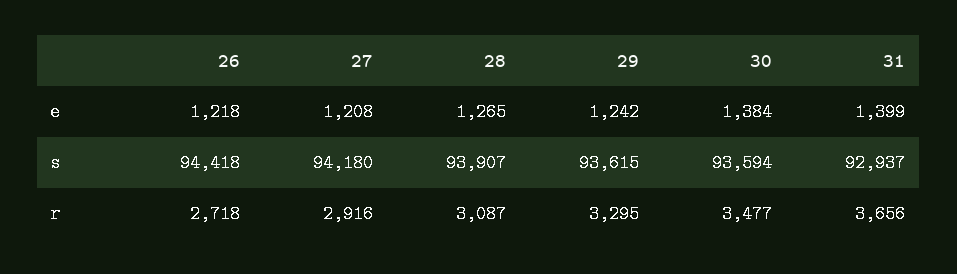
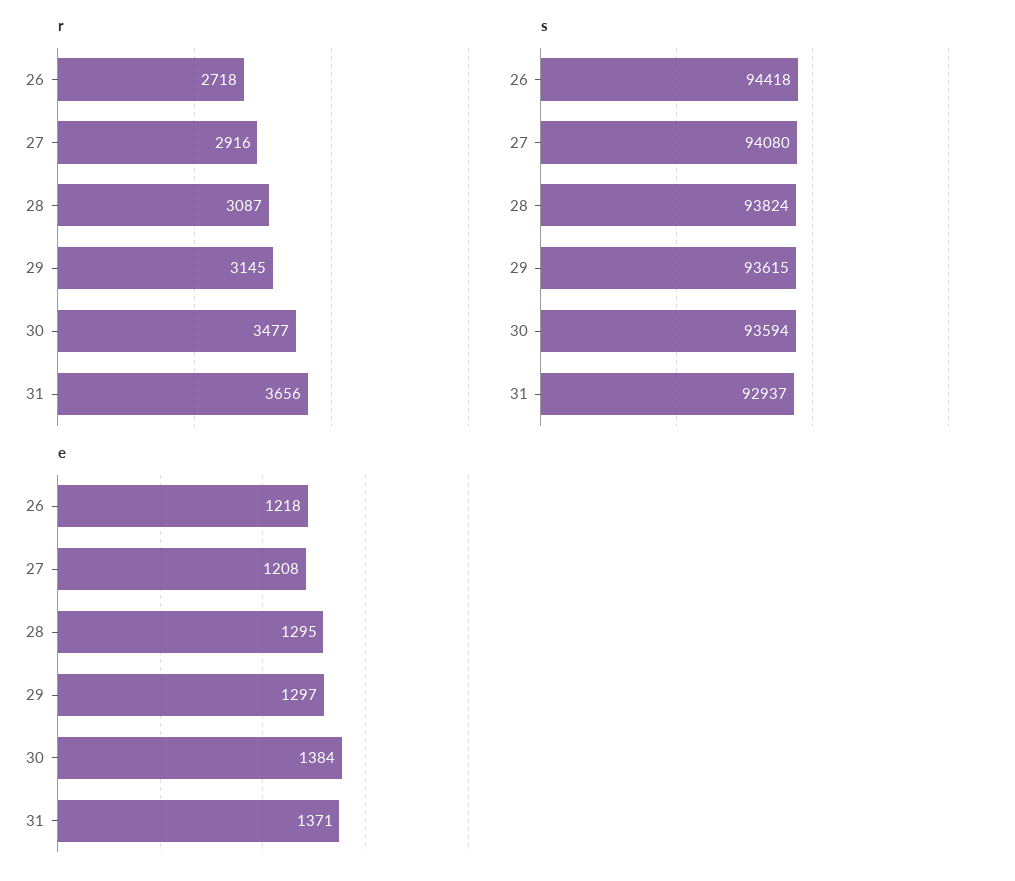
e, 28: 1265 -> 1295
e, 29: 1242 -> 1297
e, 31: 1399 -> 1371
s, 27: 94180 -> 94080
s, 28: 93907 -> 93824
r, 29: 3295 -> 3145

